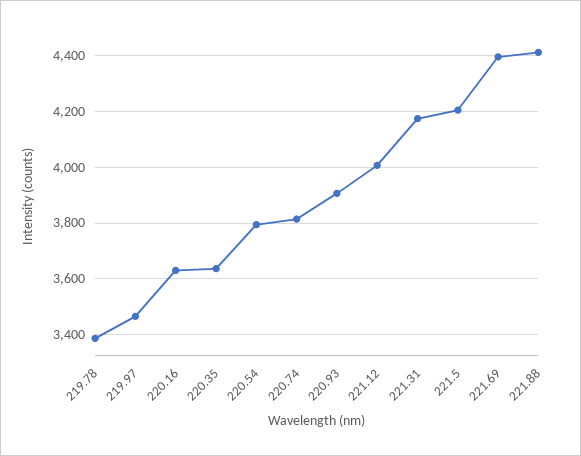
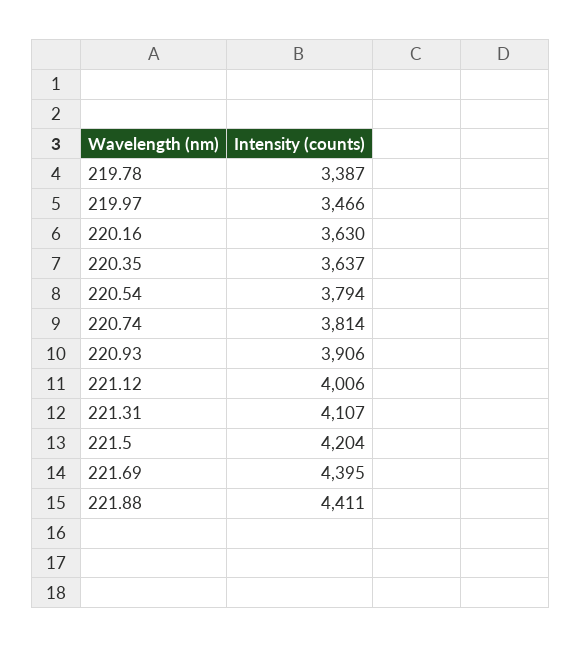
221.31: 4175 -> 4107

